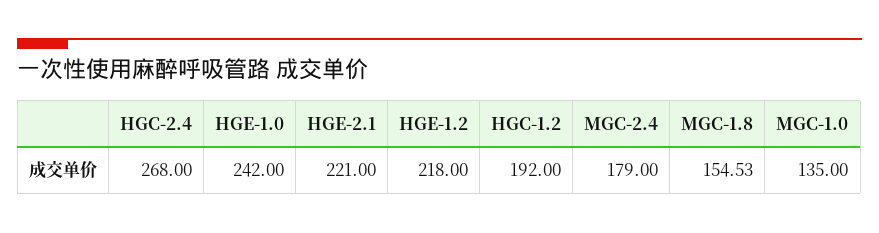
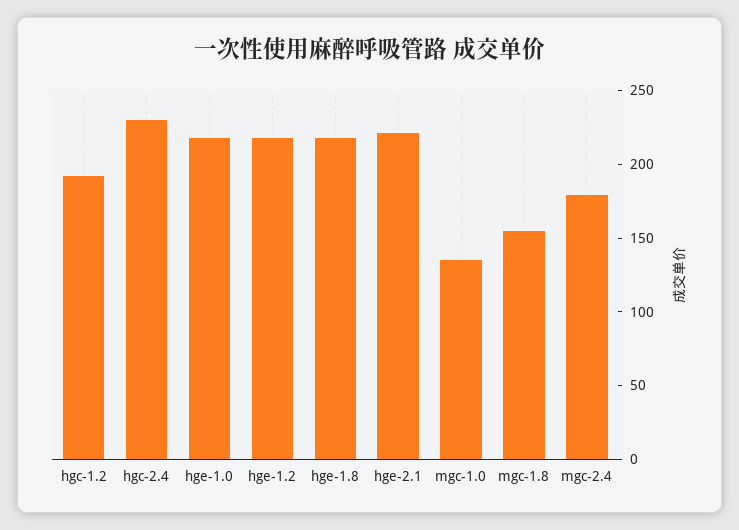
HGC-2.4: 268 -> 230
HGE-1.0: 242 -> 220
hge-1.8: none -> 220

